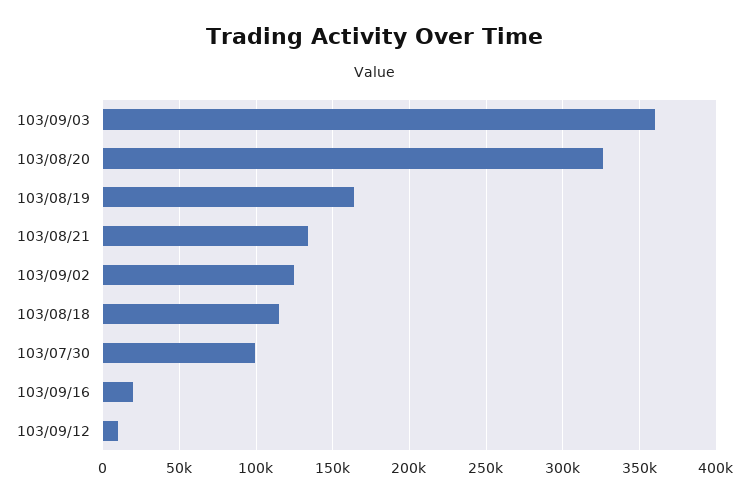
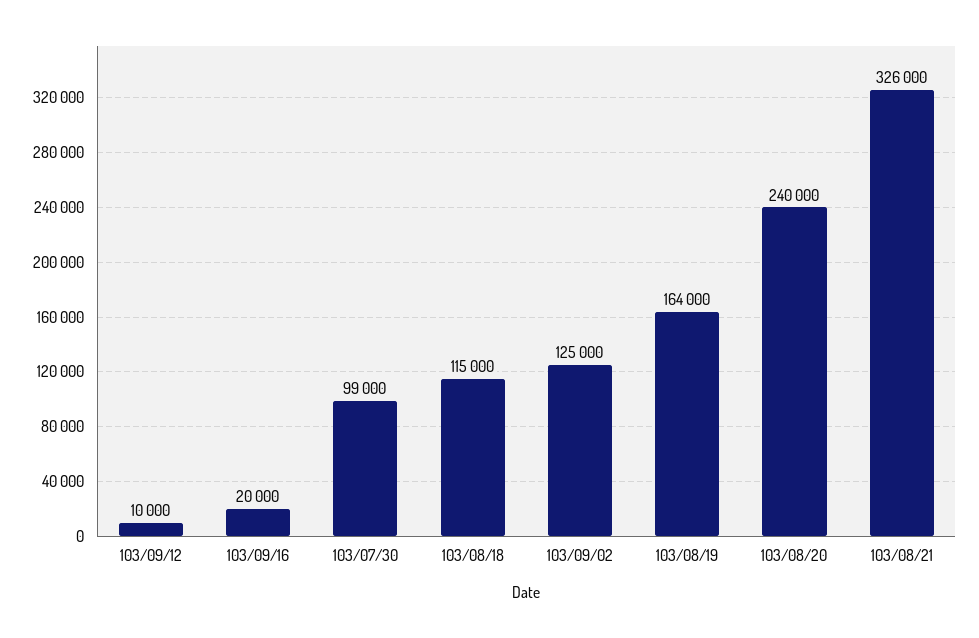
103/09/03: 360000 -> none
103/08/20: 325000 -> 240000
103/08/21: 135000 -> 326000

